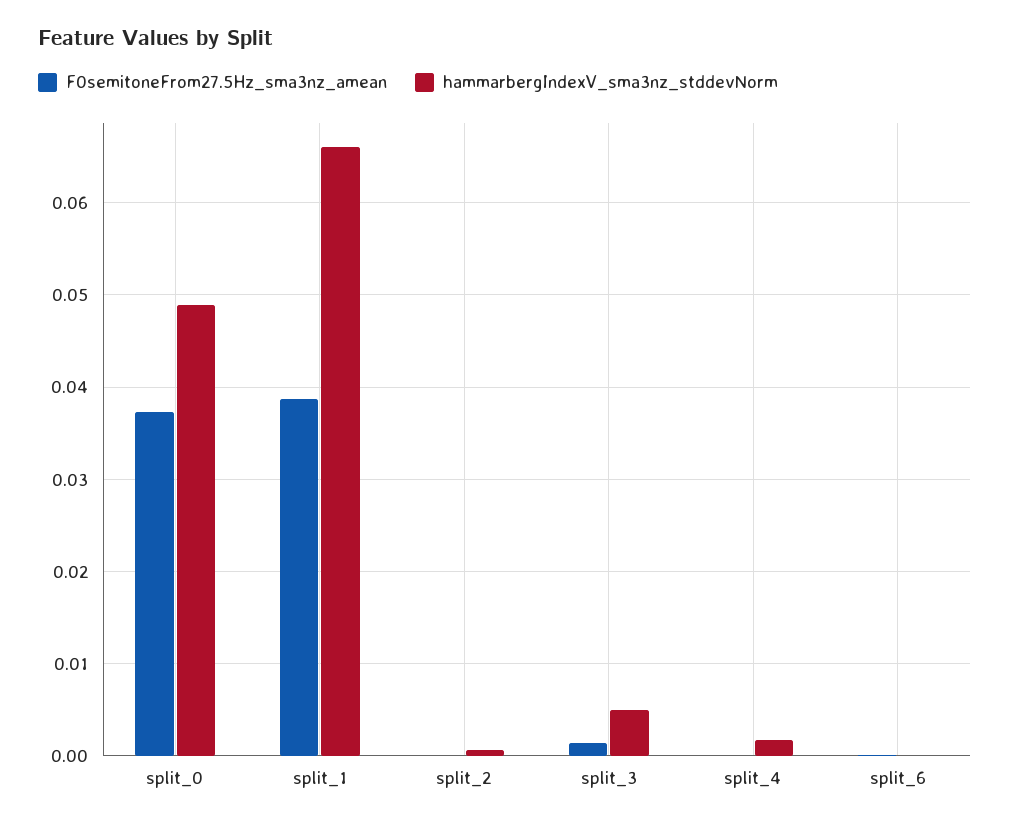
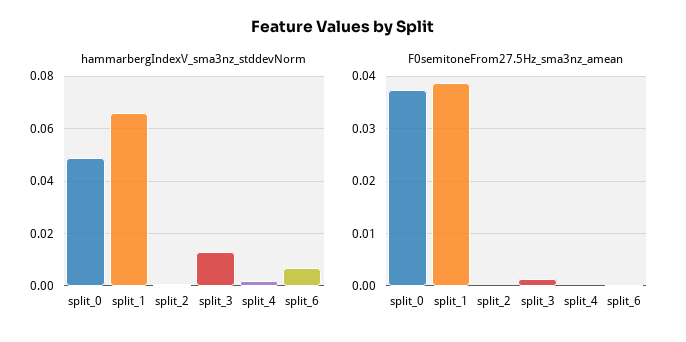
hammarbergIndexV_sma3nz_stddevNorm, split_3: 0.005 -> 0.0125
hammarbergIndexV_sma3nz_stddevNorm, split_6: 0 -> 0.0075

